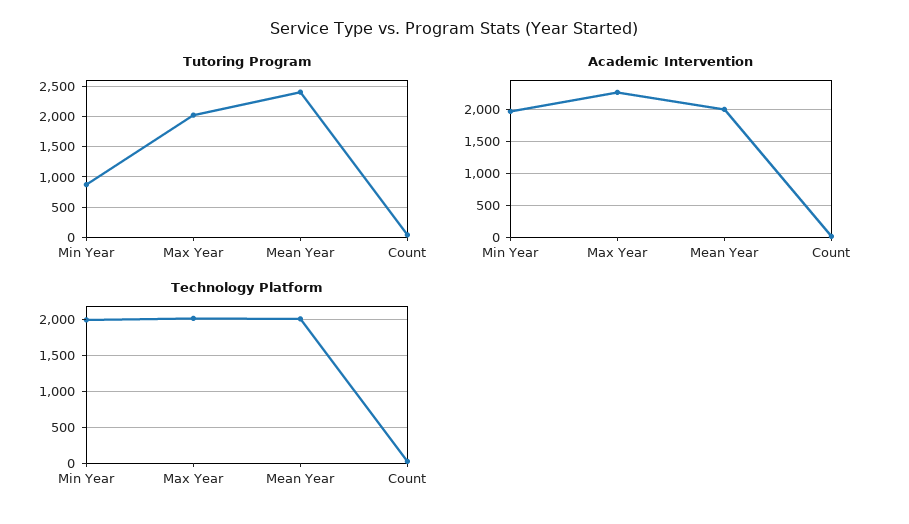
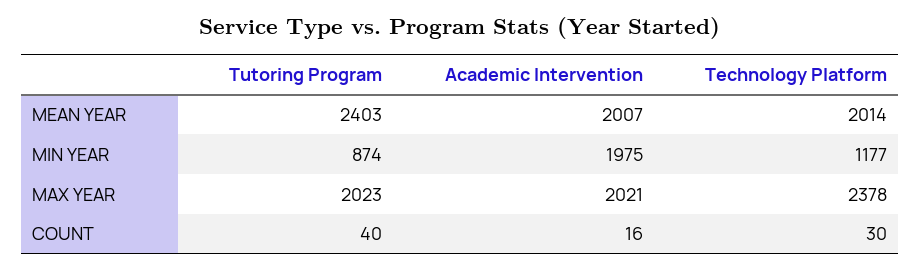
Academic Intervention, Max Year: 2300 -> 2021
Technology Platform, Min Year: 2000 -> 1177
Technology Platform, Max Year: 2000 -> 2378

